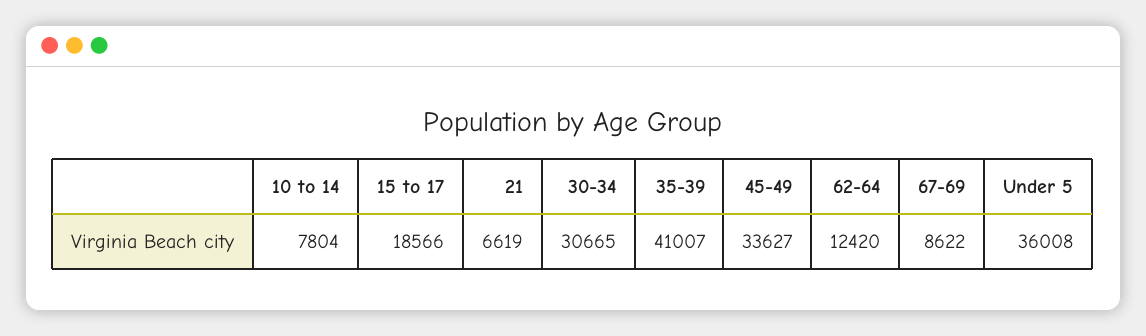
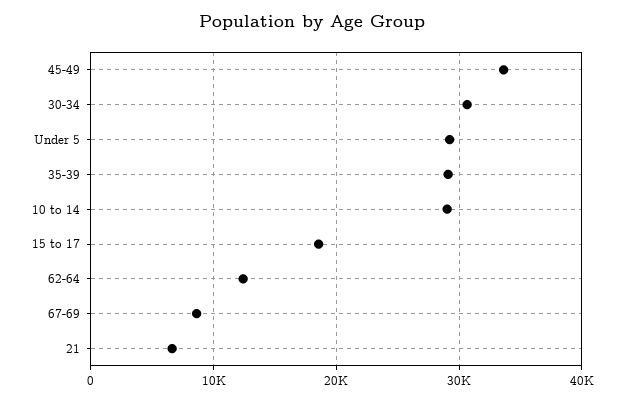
10 to 14: 7804 -> 29000
35-39: 41007 -> 29000
Under 5: 36008 -> 29000

